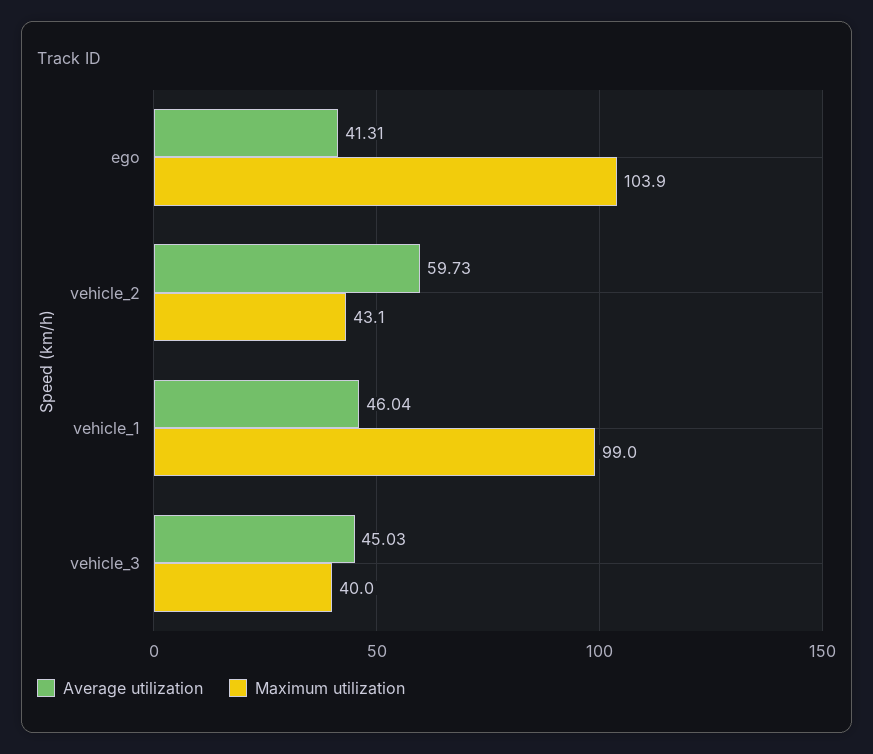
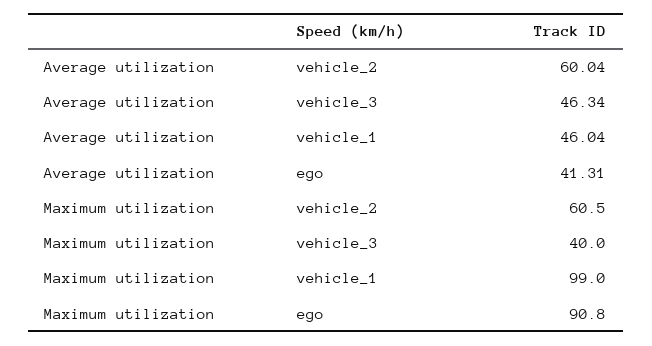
Maximum utilization, ego: 103.9 -> 90.8
Average utilization, vehicle_2: 59.73 -> 60.04
Maximum utilization, vehicle_2: 43.1 -> 60.5
Average utilization, vehicle_3: 45.03 -> 46.34

